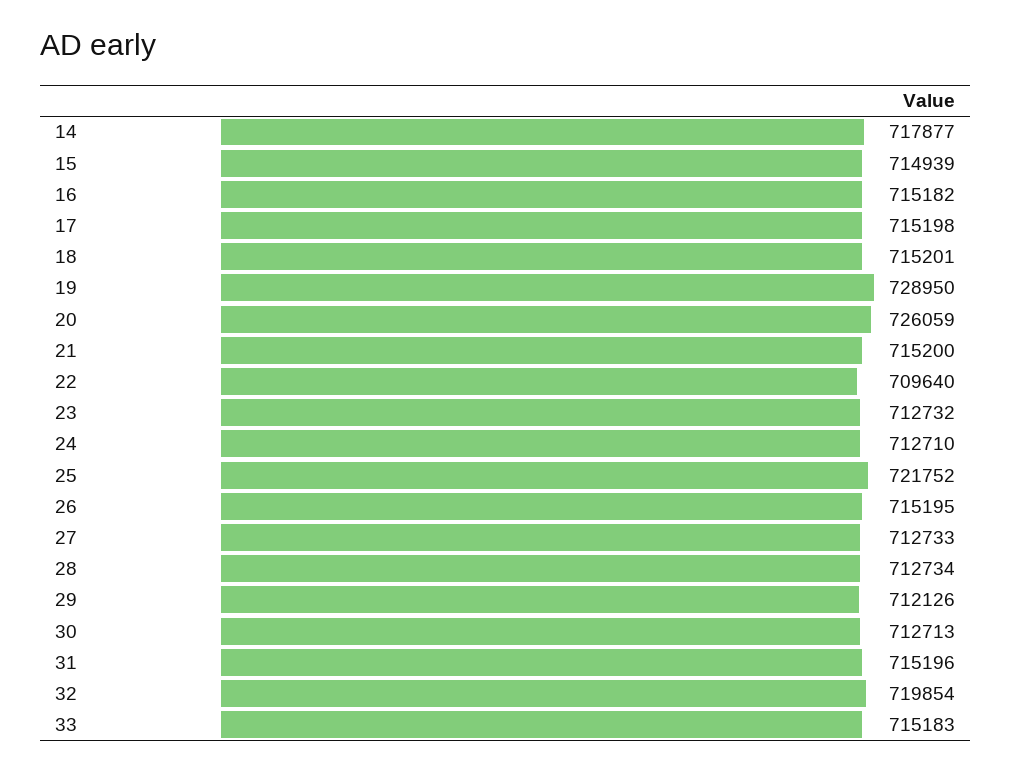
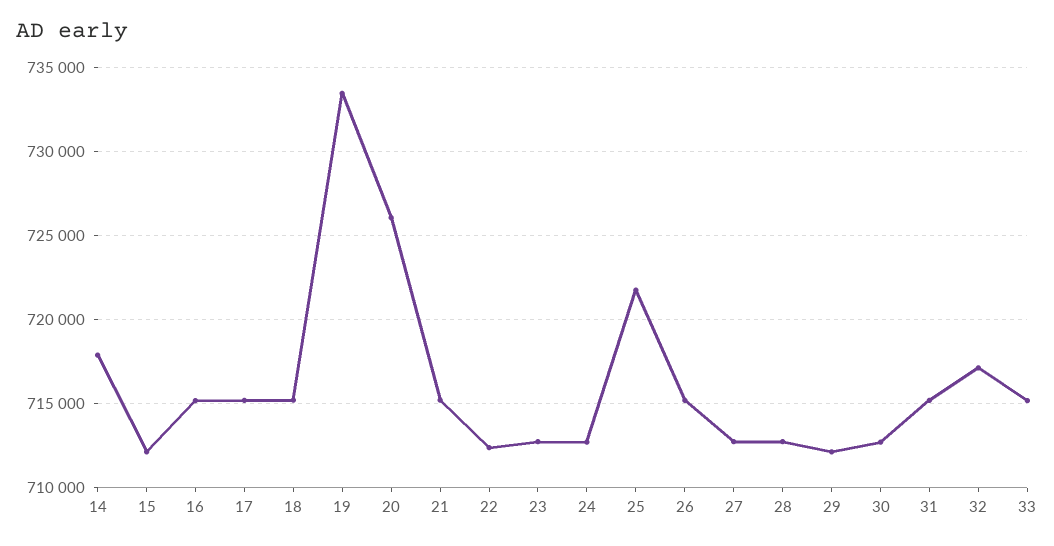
15: 714939 -> 712000
19: 728950 -> 733500
22: 709640 -> 712500
32: 719854 -> 717000

